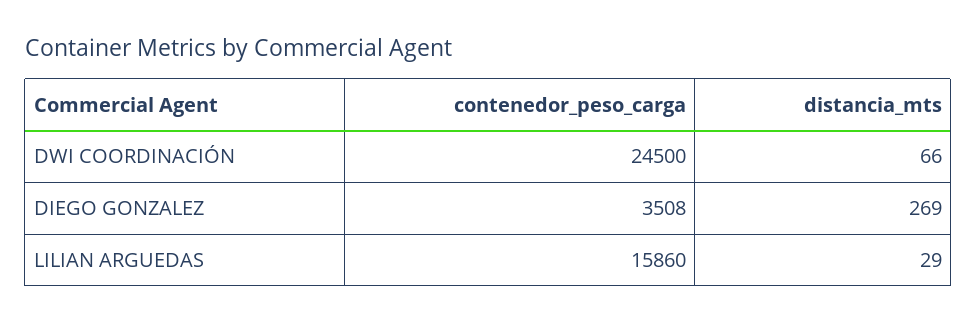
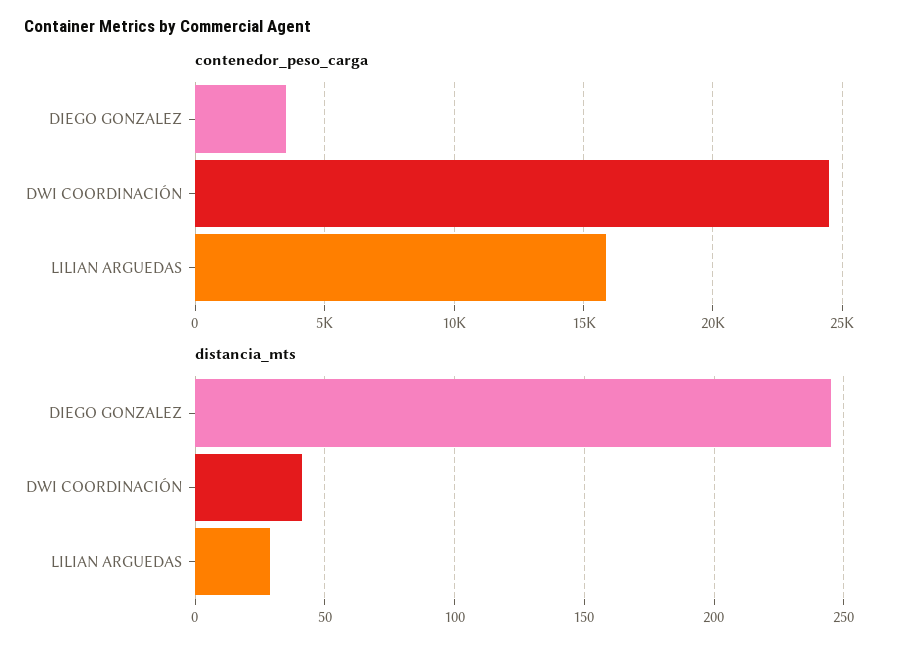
distancia_mts, DWI COORDINACIÓN: 66 -> 40
distancia_mts, DIEGO GONZALEZ: 269 -> 245

